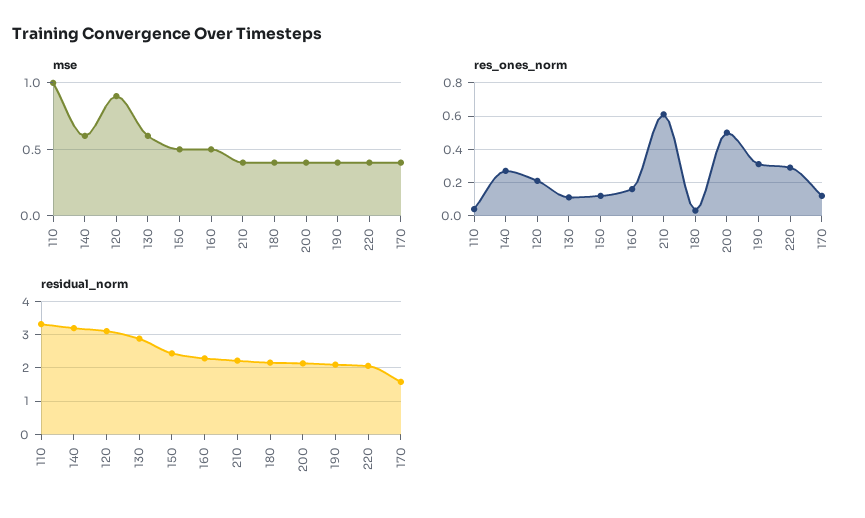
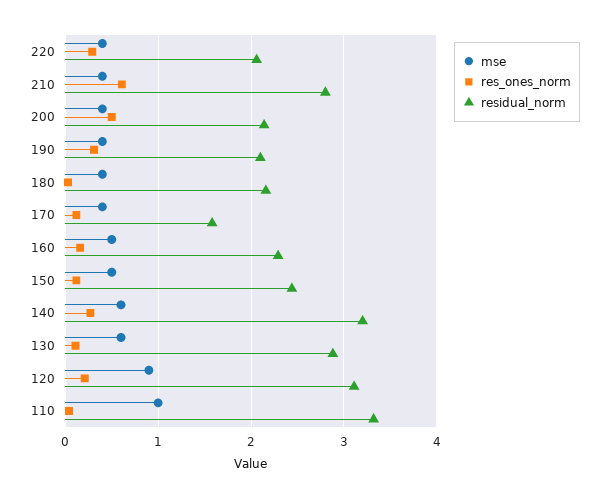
residual_norm, 210: 2.2 -> 2.8

